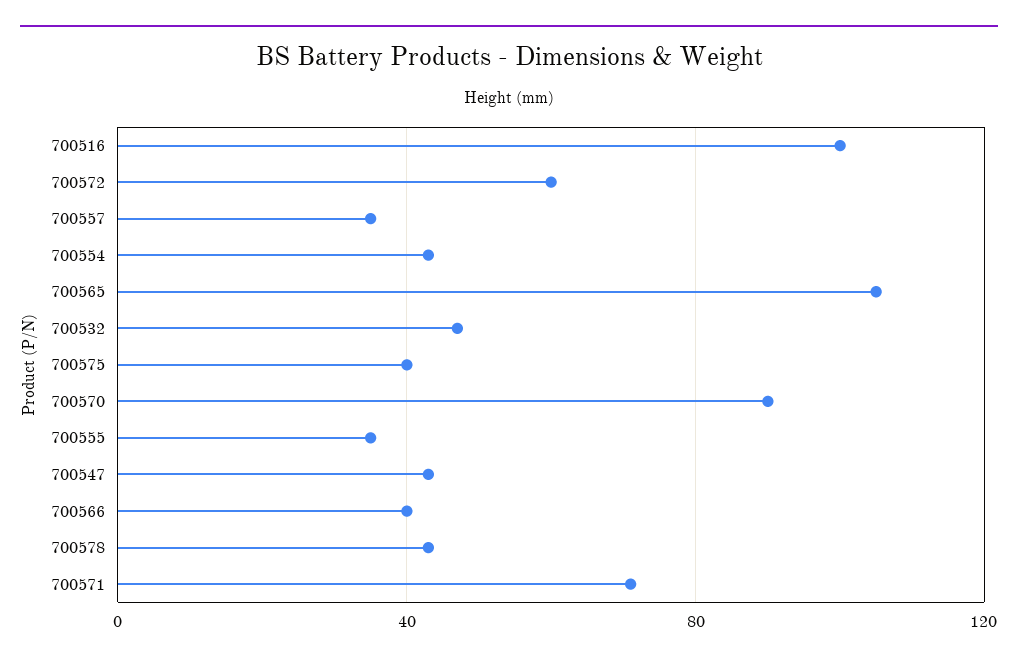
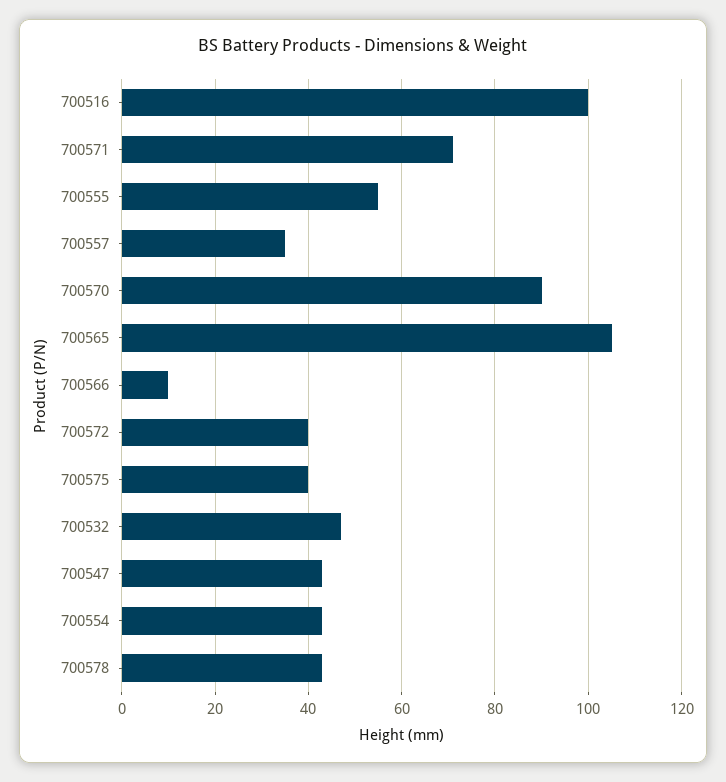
700572: 60 -> 40
700555: 35 -> 55
700566: 40 -> 10

